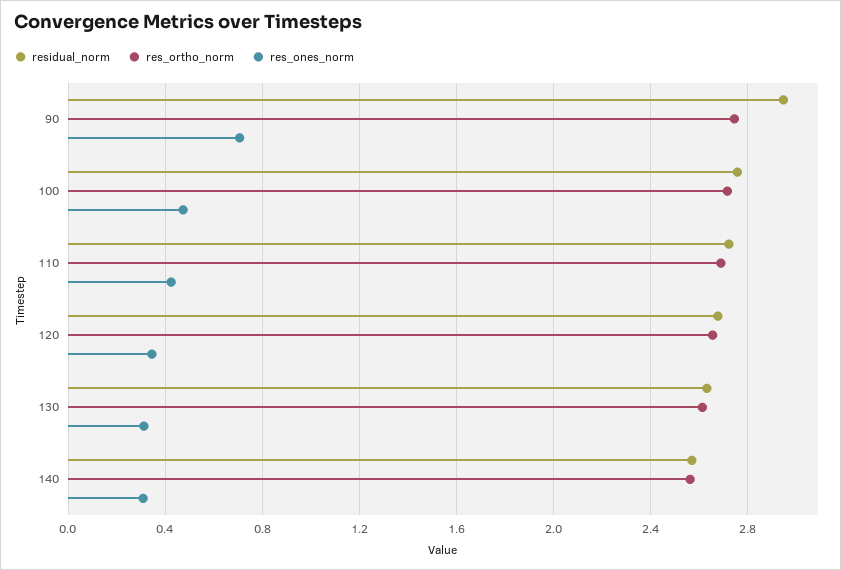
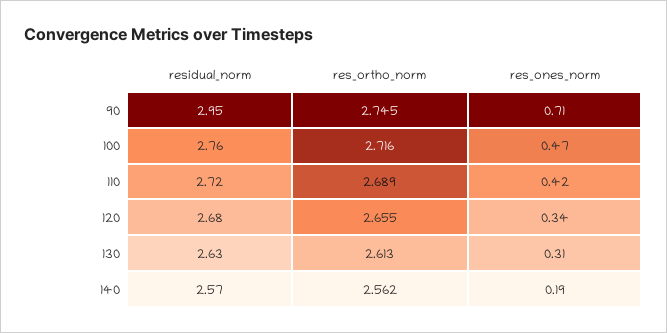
res_ones_norm, 140: 0.3 -> 0.19

